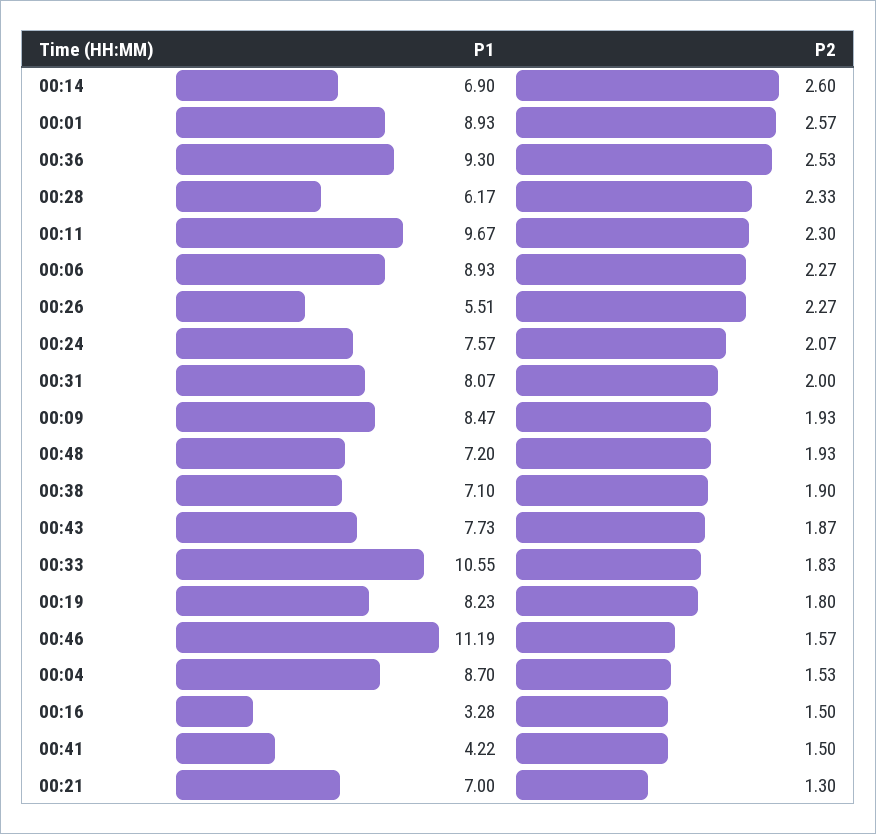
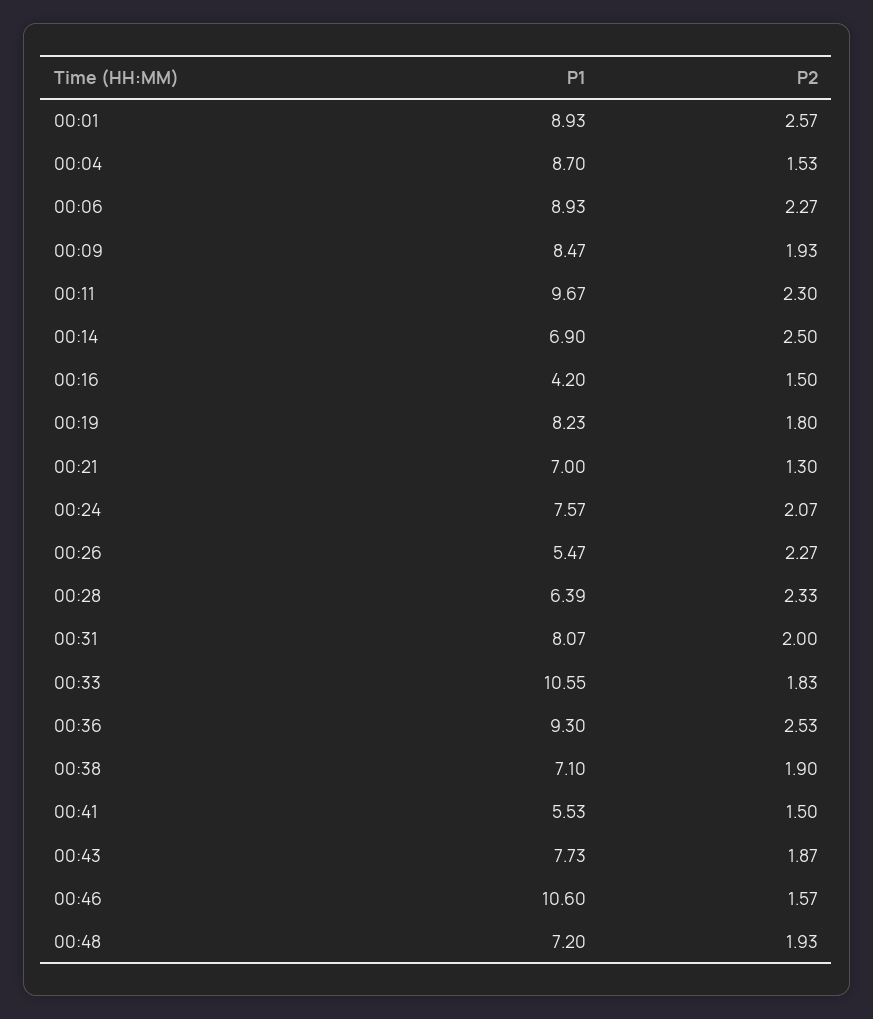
P2, 00:14: 2.6 -> 2.5
P1, 00:28: 6.17 -> 6.39
P1, 00:26: 5.51 -> 5.47
P1, 00:46: 11.19 -> 10.6
P1, 00:16: 3.28 -> 4.2
P1, 00:41: 4.22 -> 5.53

